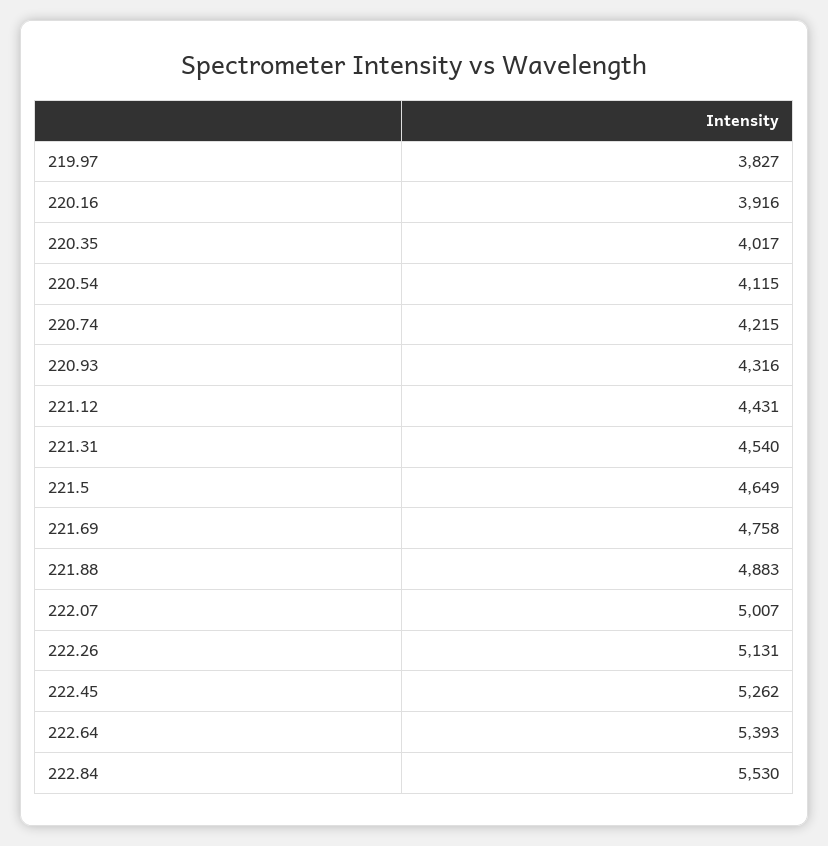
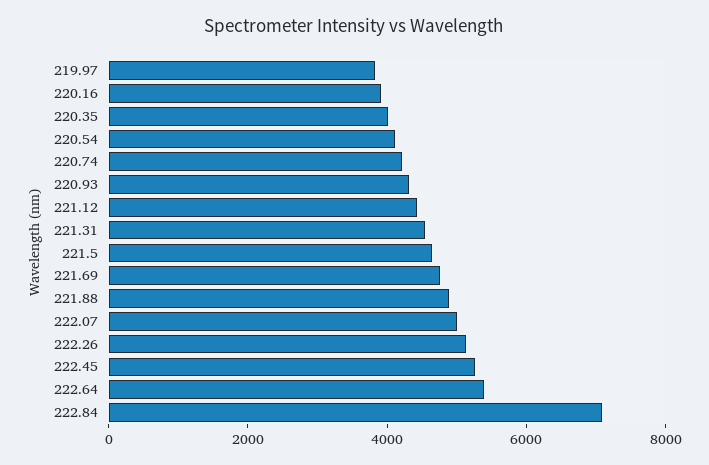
222.84: 5530 -> 7000

